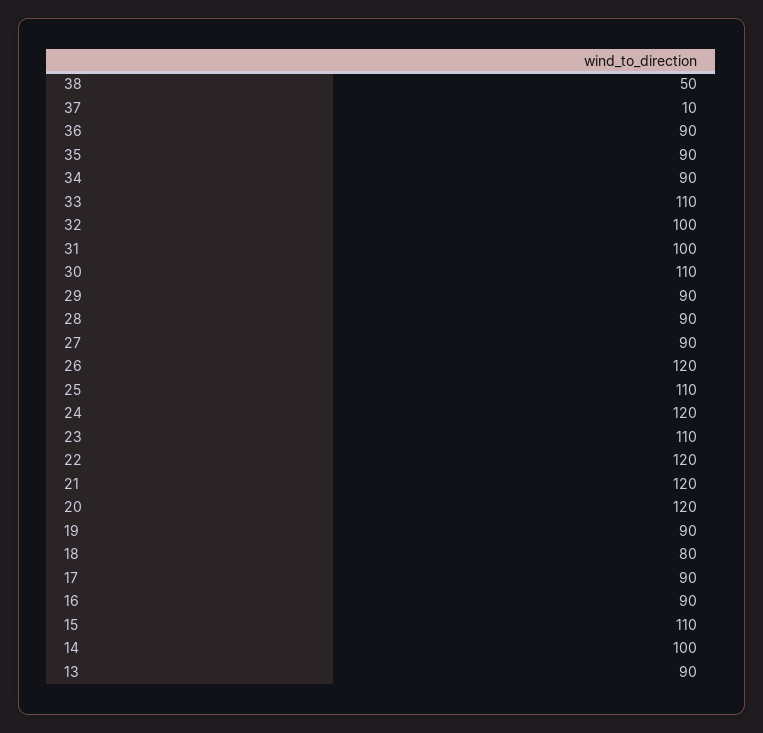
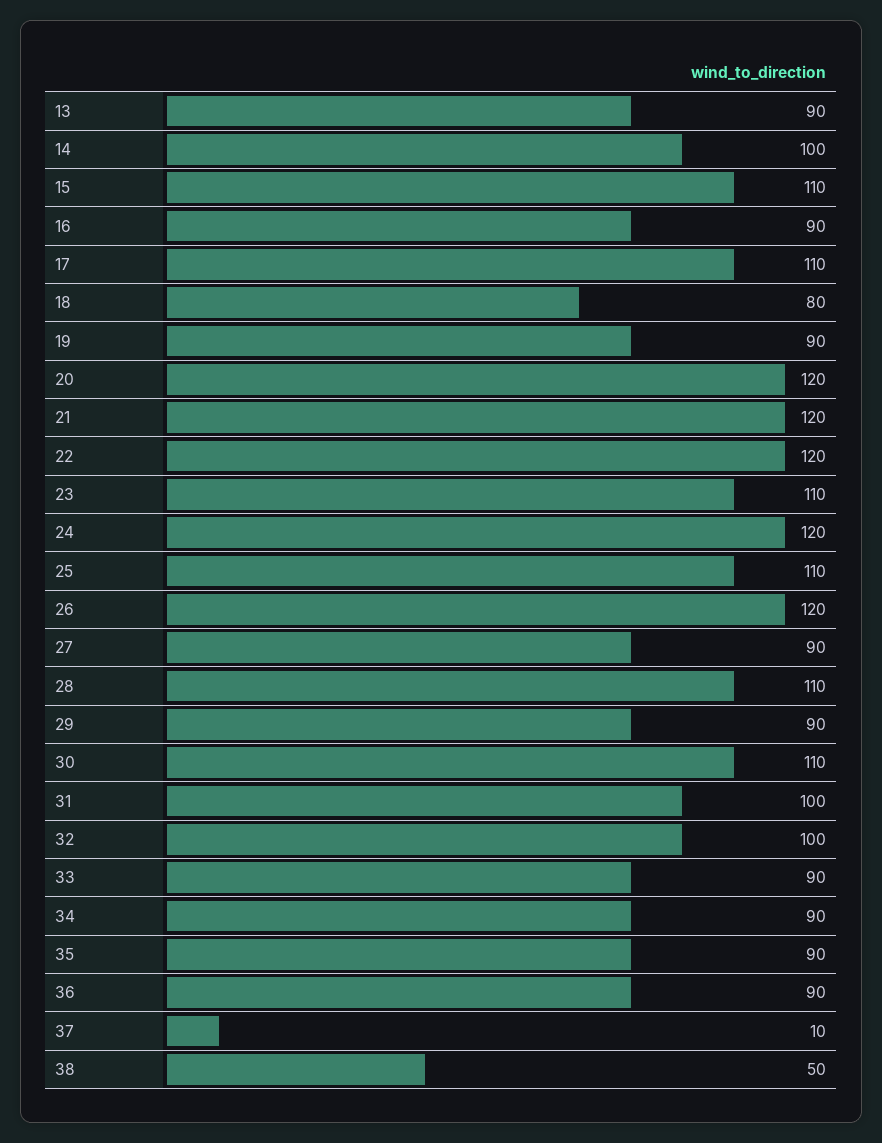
33: 110 -> 90
28: 90 -> 110
17: 90 -> 110

